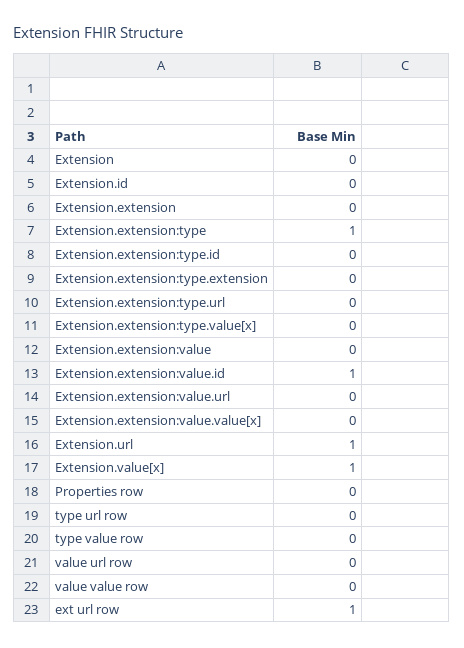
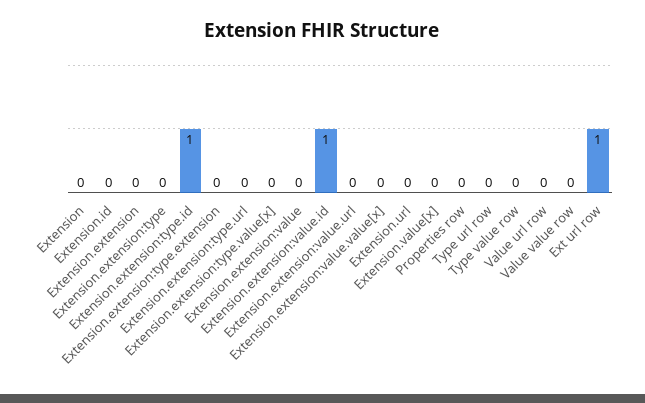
Extension.extension:type: 1 -> 0
Extension.extension:type.id: 0 -> 1
Extension.url: 1 -> 0
Extension.value[x]: 1 -> 0

